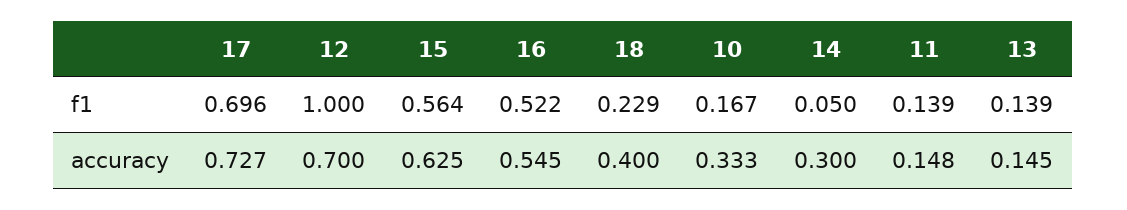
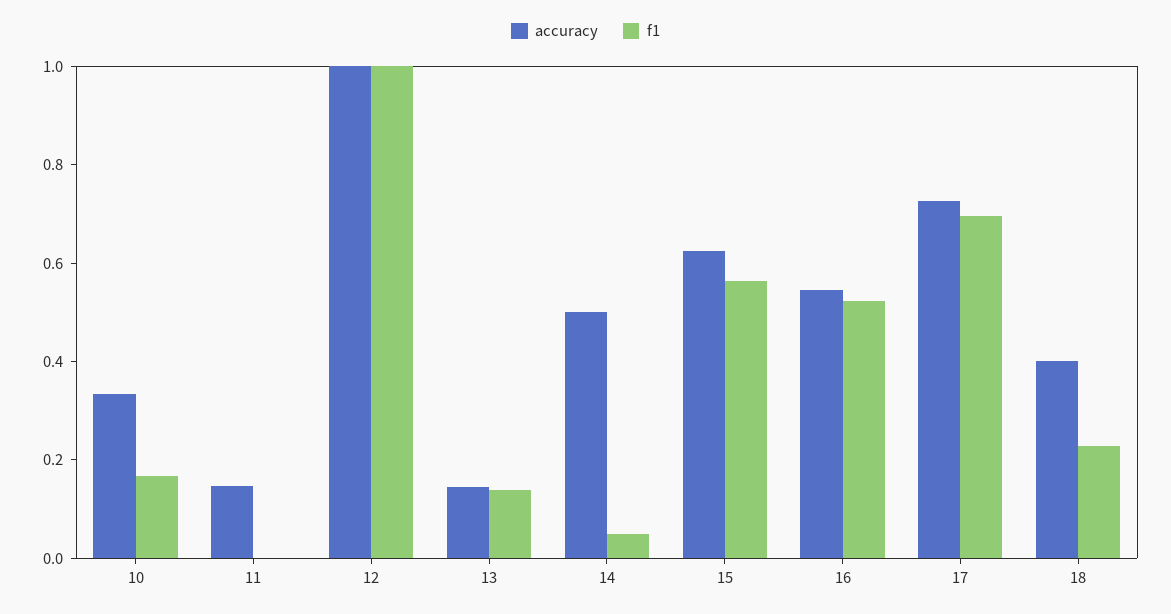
f1, 11: 0.139 -> 0
accuracy, 12: 0.7 -> 1
accuracy, 14: 0.3 -> 0.5

